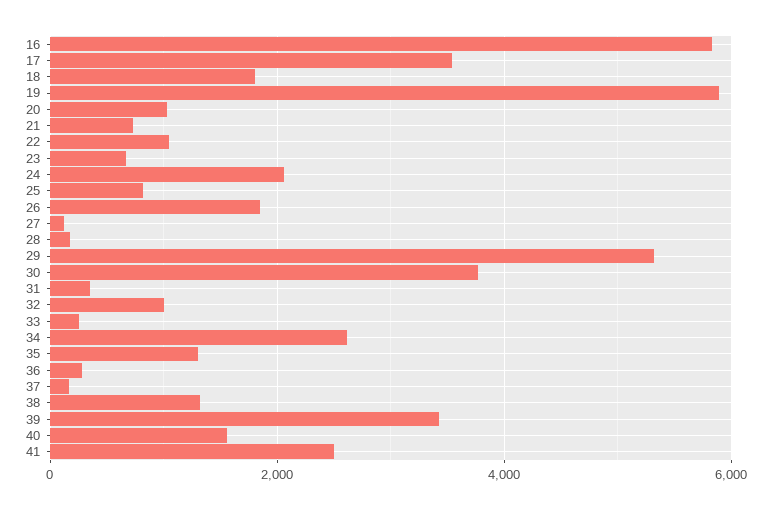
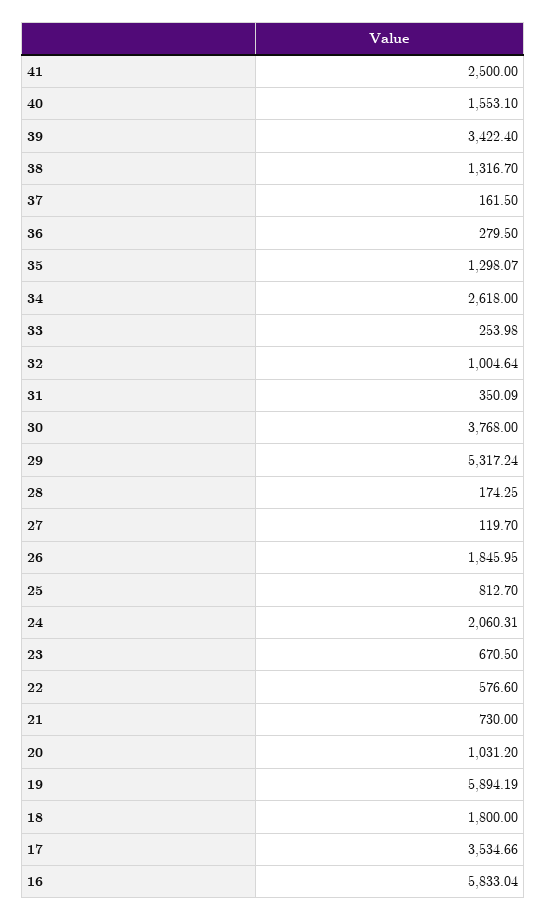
22: 1000 -> 576.6

